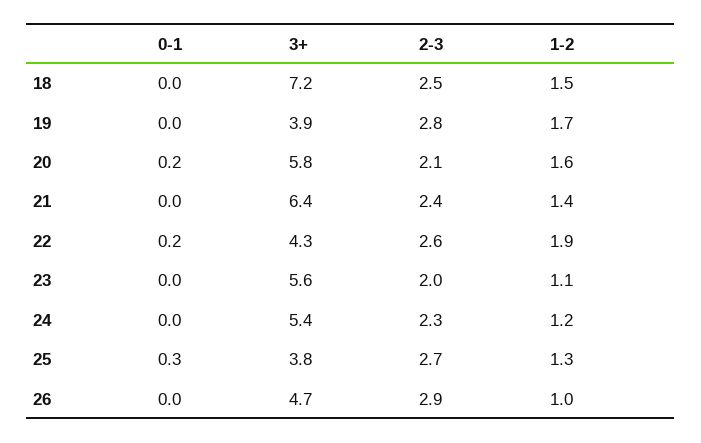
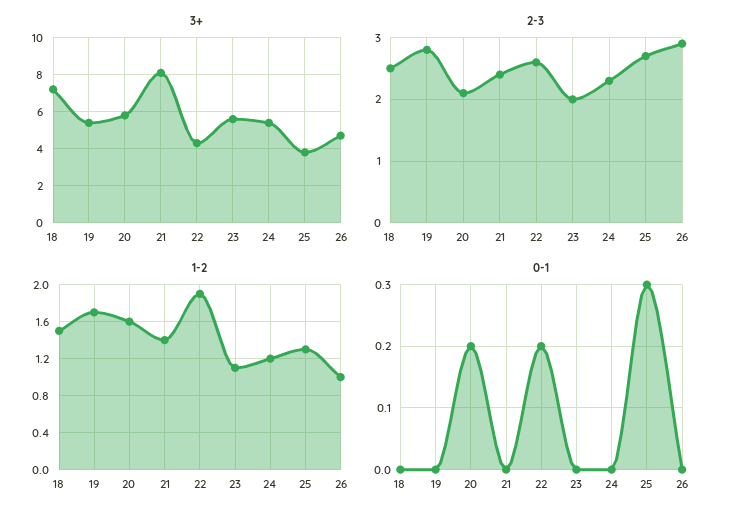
3+, 19: 3.9 -> 5.5
3+, 21: 6.4 -> 8

